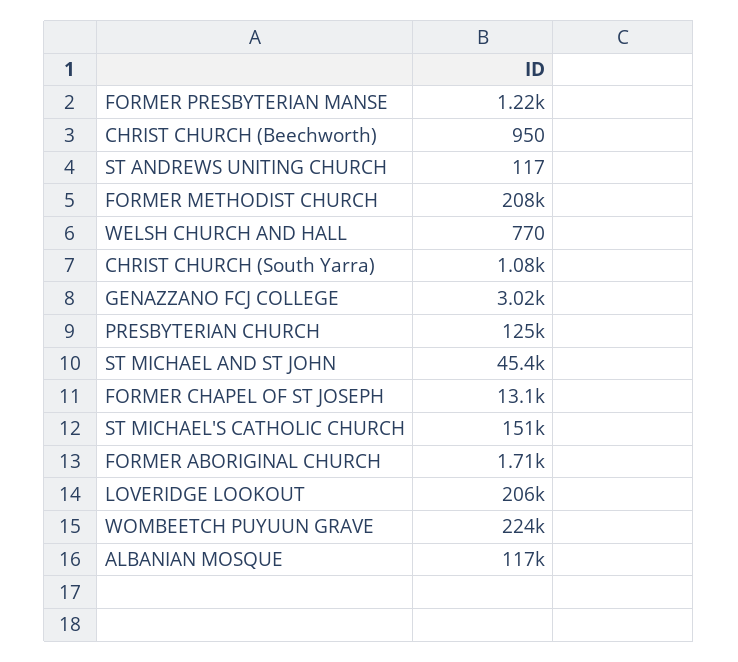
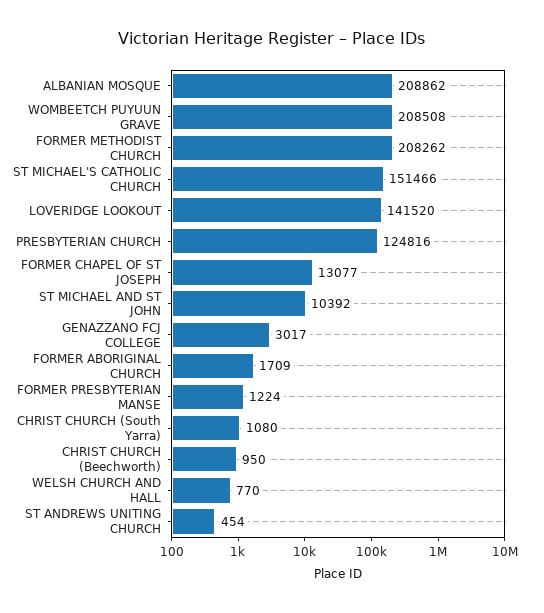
ST ANDREWS UNITING CHURCH: 117 -> 454
ST MICHAEL AND ST JOHN: 45400 -> 10392
LOVERIDGE LOOKOUT: 206000 -> 141520
WOMBEETCH PUYUUN GRAVE: 224000 -> 208508
ALBANIAN MOSQUE: 117000 -> 208862

